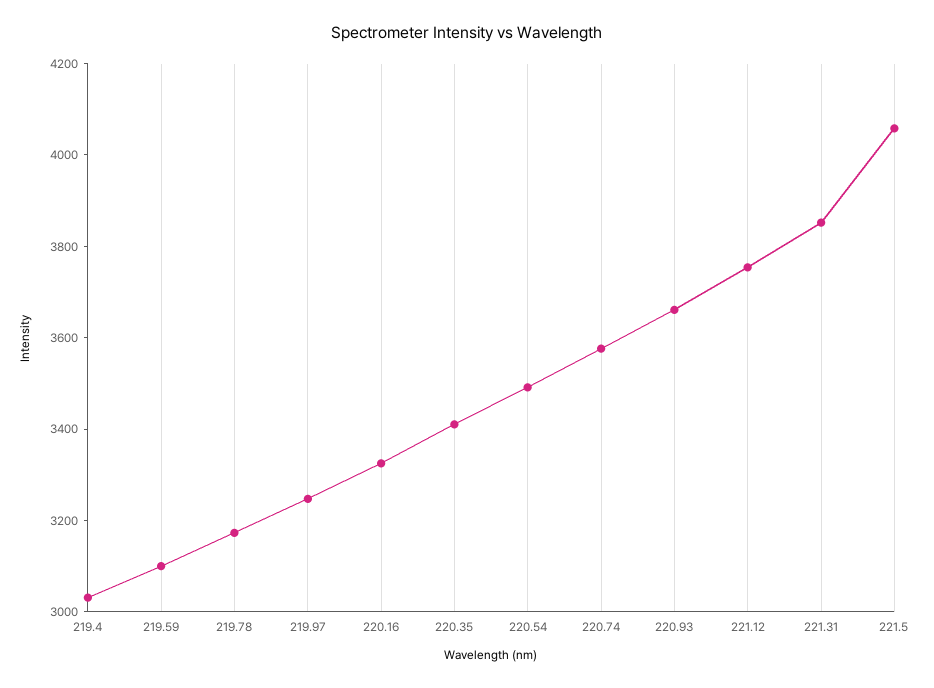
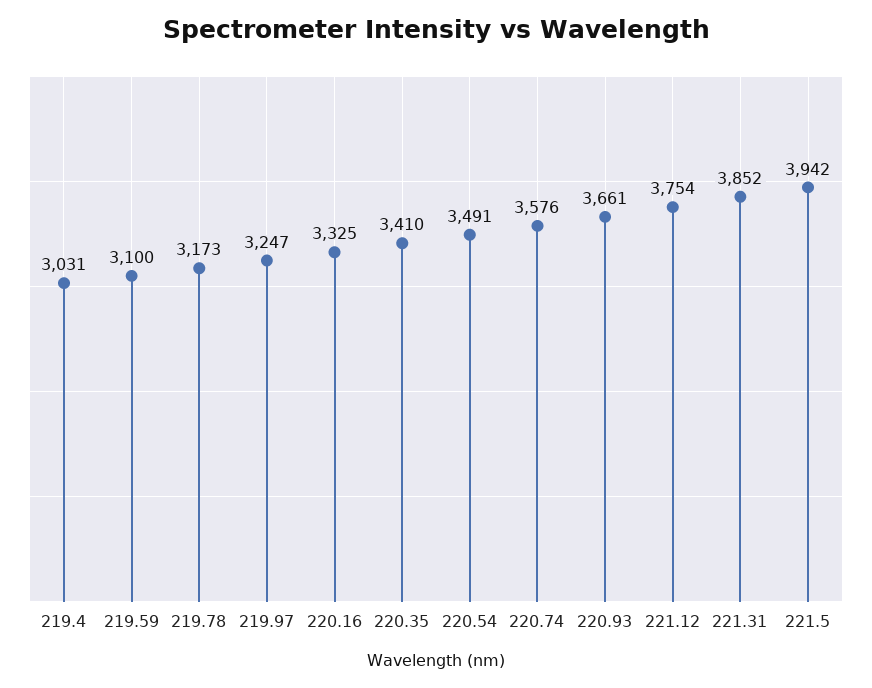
221.5: 4050 -> 3942

